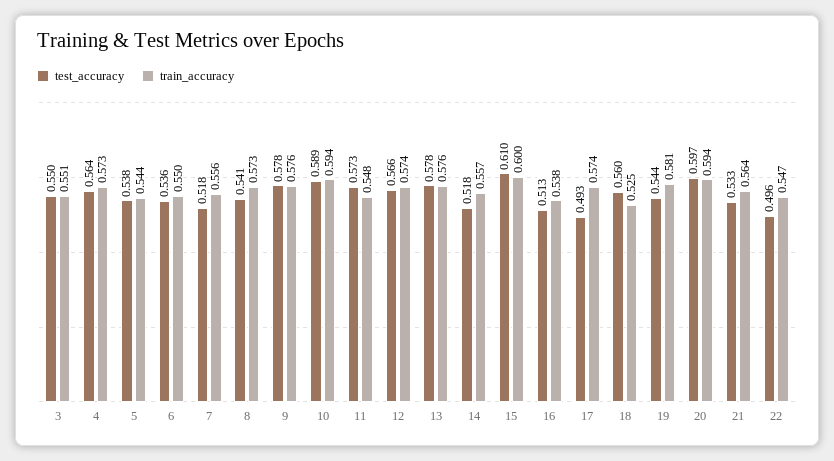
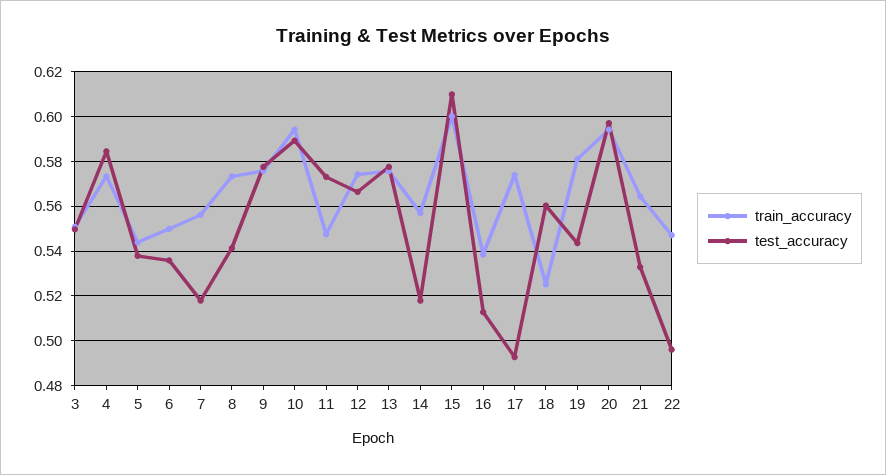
test_accuracy, 4: 0.564 -> 0.585

